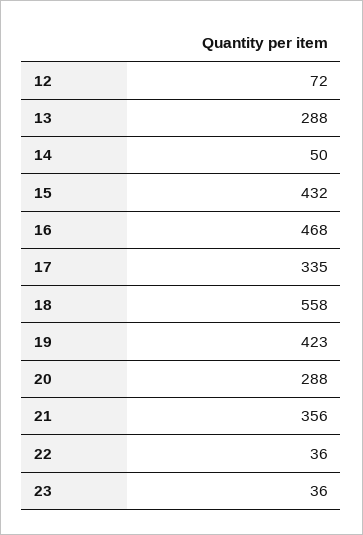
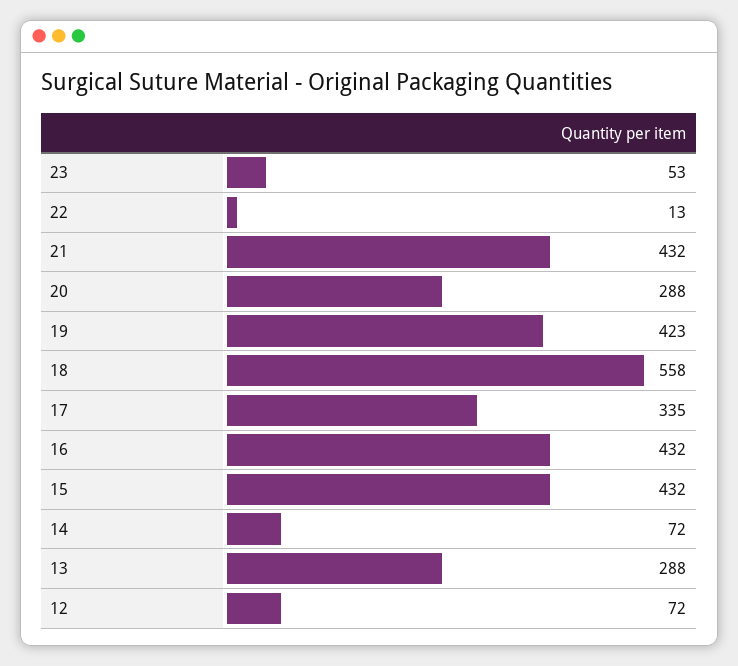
14: 50 -> 72
16: 468 -> 432
21: 356 -> 432
22: 36 -> 13
23: 36 -> 53

